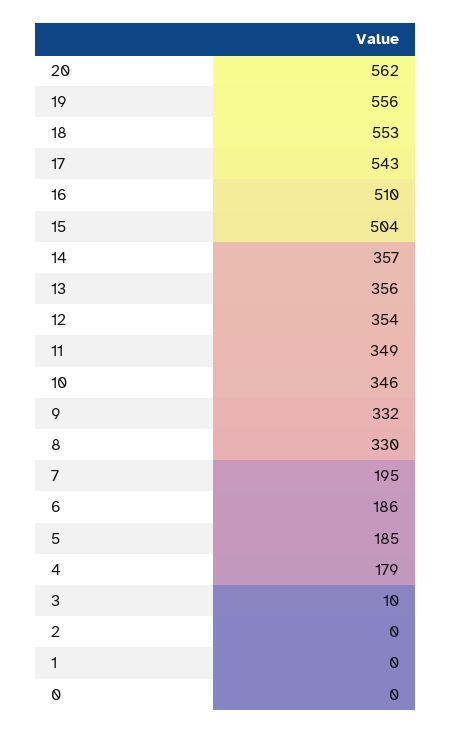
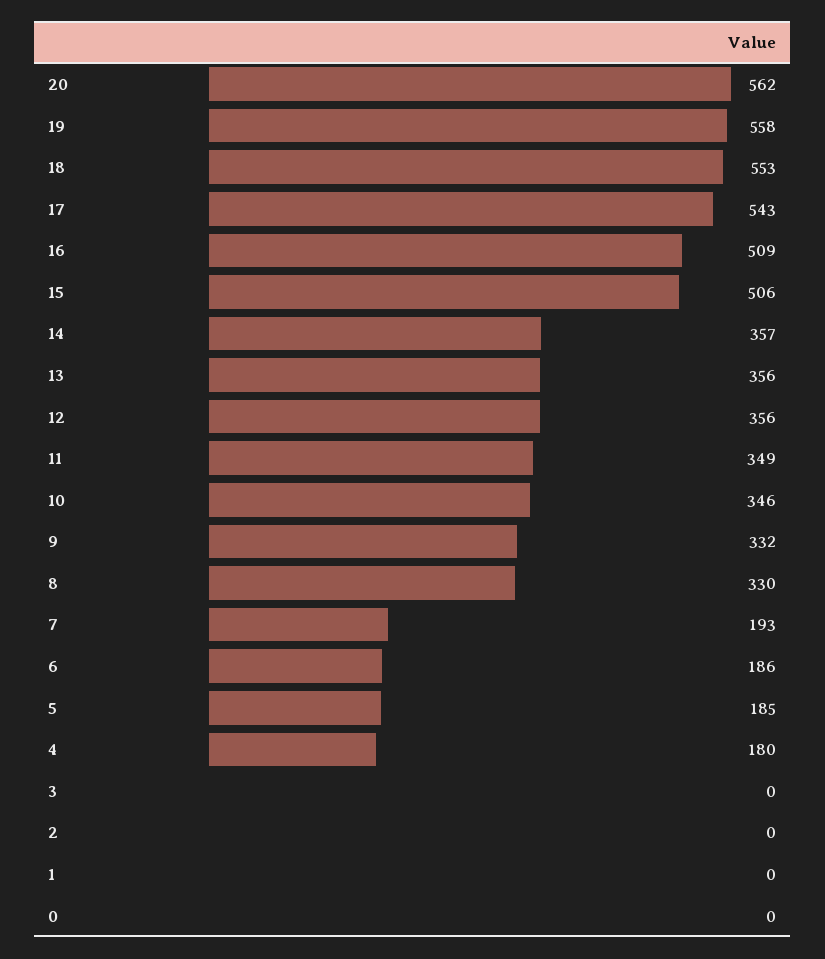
19: 556 -> 558
16: 510 -> 509
15: 504 -> 506
12: 354 -> 356
7: 195 -> 193
4: 179 -> 180
3: 10 -> 0

